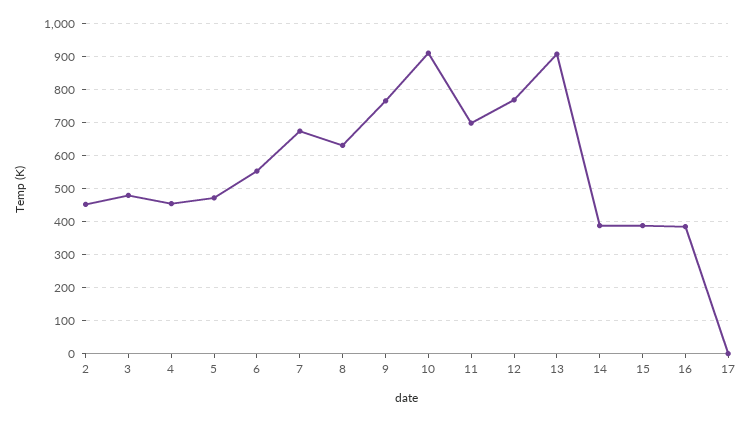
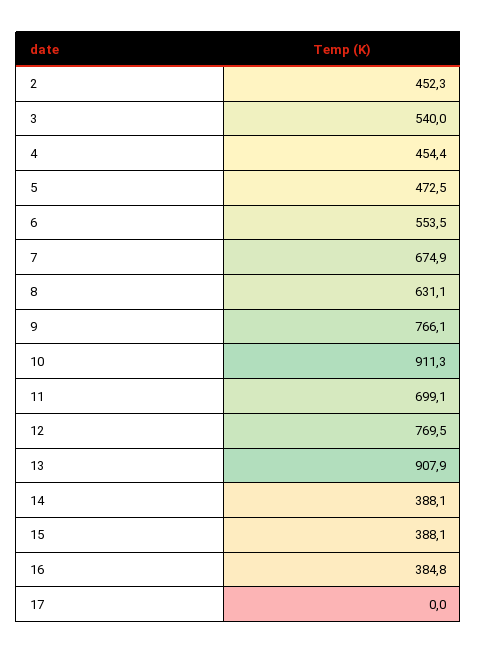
3: 480 -> 540

